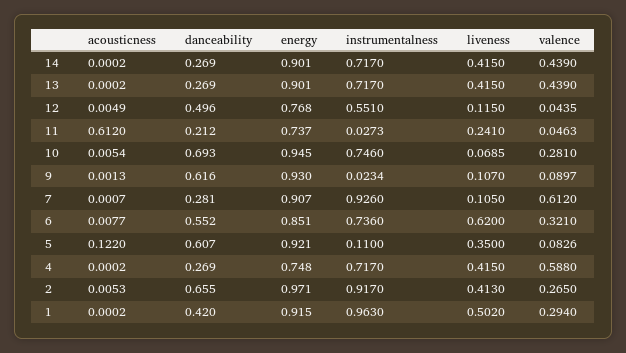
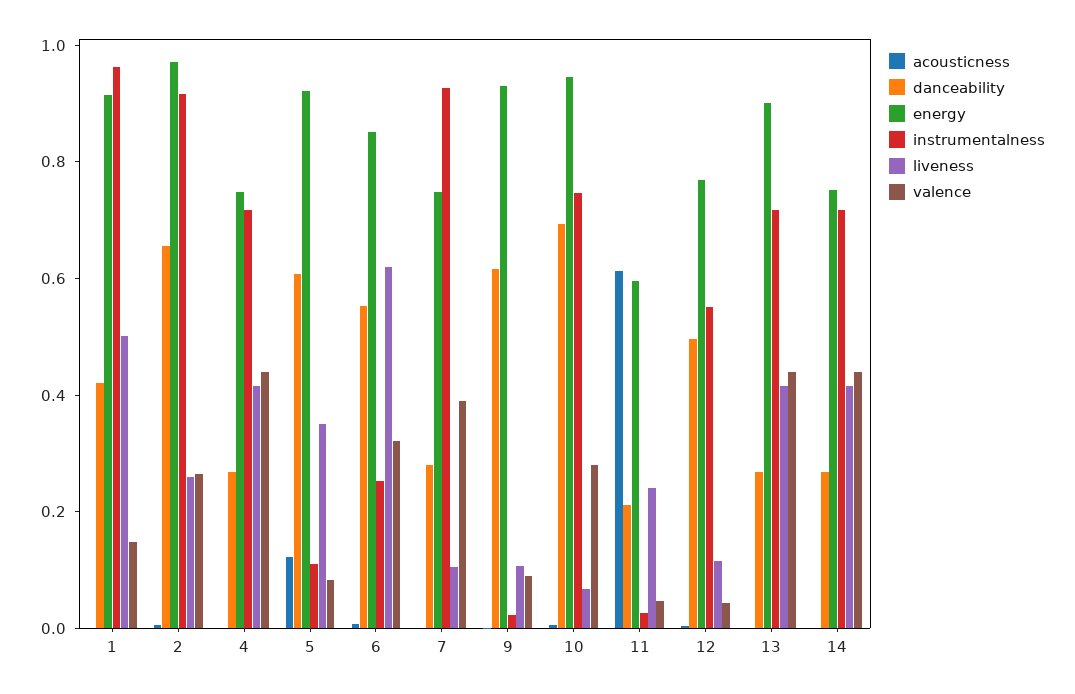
energy, 14: 0.901 -> 0.75
energy, 11: 0.737 -> 0.6
energy, 7: 0.907 -> 0.75
valence, 7: 0.612 -> 0.4
instrumentalness, 6: 0.736 -> 0.25
valence, 4: 0.588 -> 0.45
liveness, 2: 0.413 -> 0.25
valence, 1: 0.294 -> 0.15

